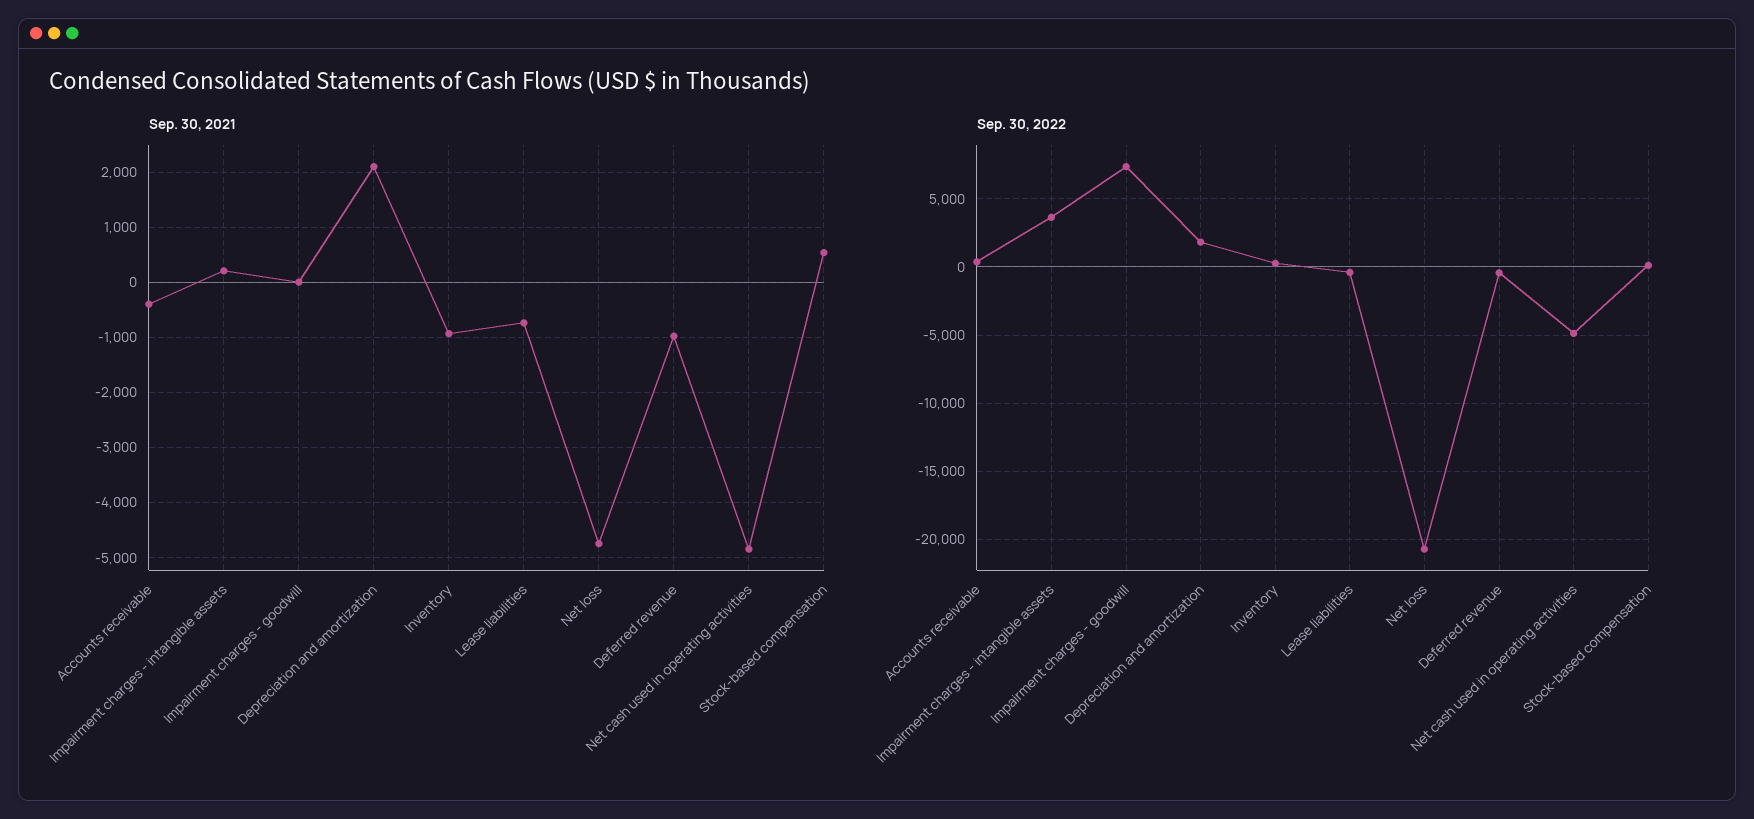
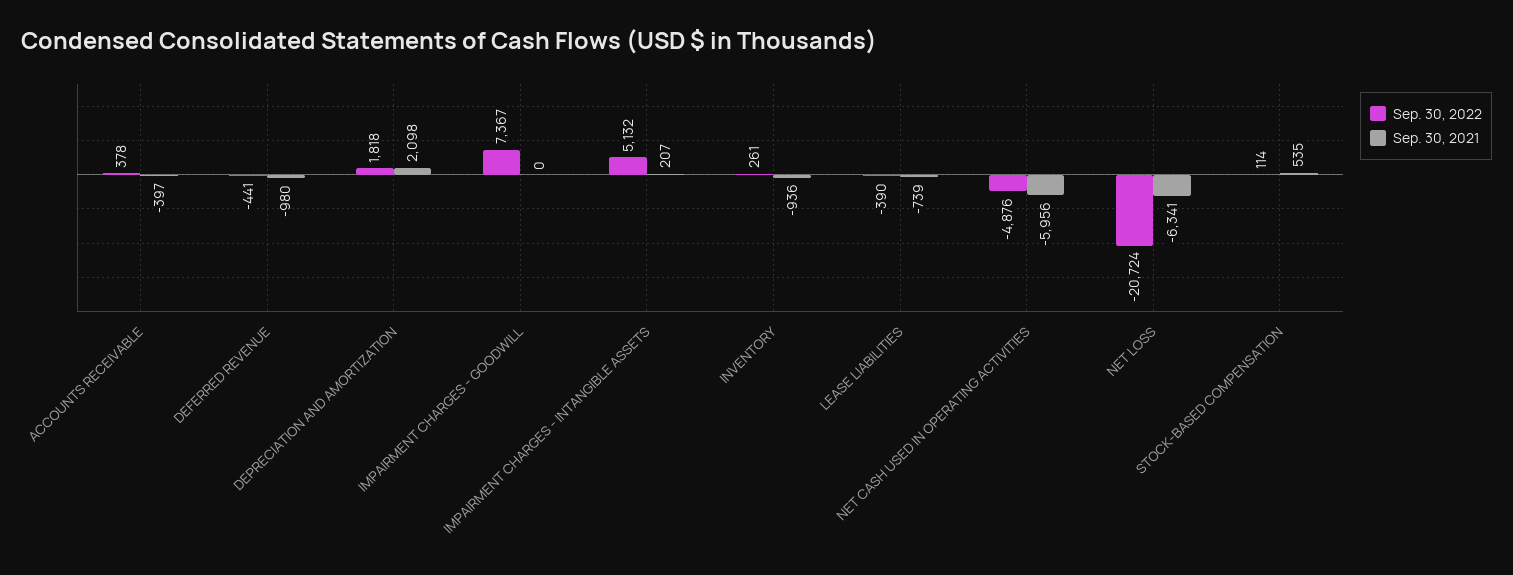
Sep. 30, 2021, Net loss: -4800 -> -6341
Sep. 30, 2021, Net cash used in operating activities: -4800 -> -5956
Sep. 30, 2022, Impairment charges - intangible assets: 3500 -> 5132

